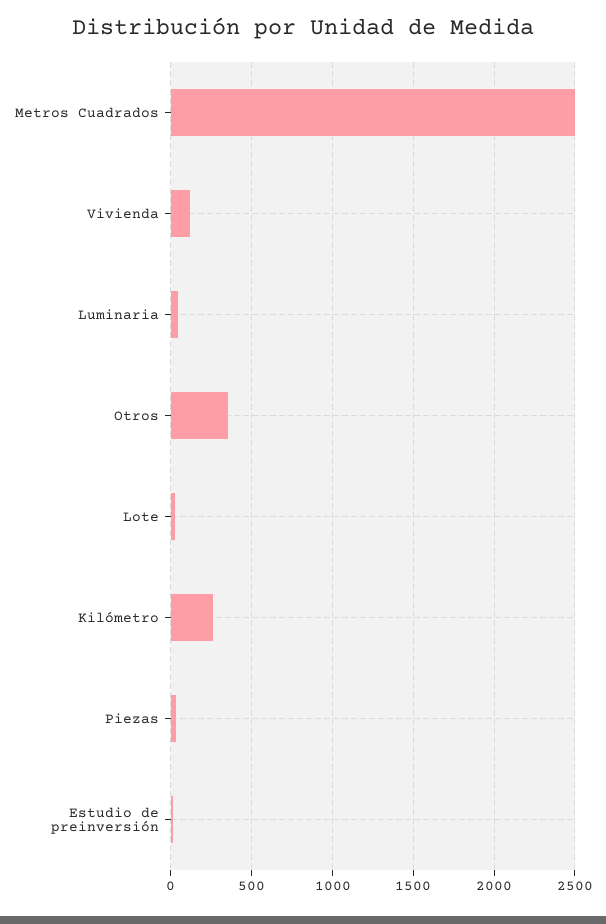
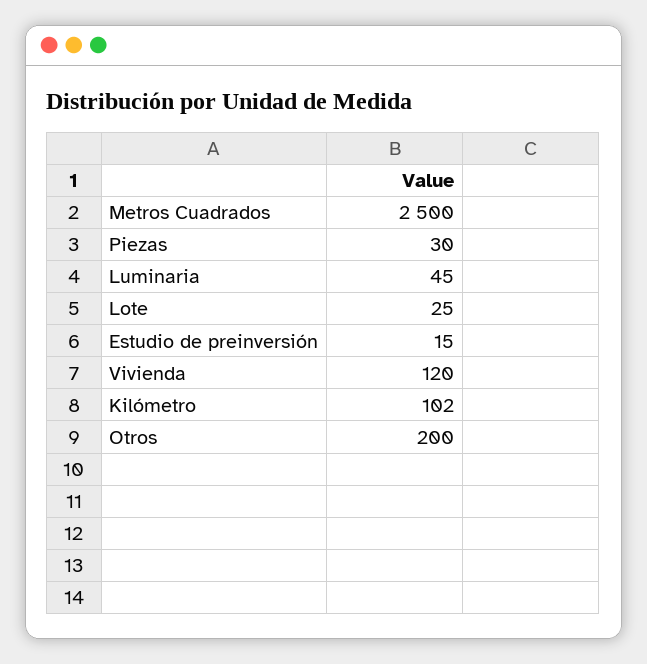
Otros: 350 -> 200
Kilómetro: 250 -> 102

